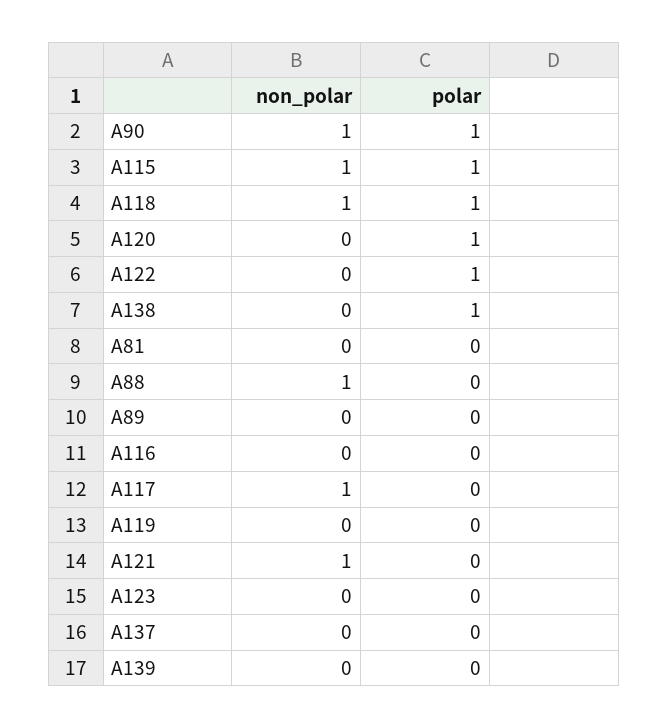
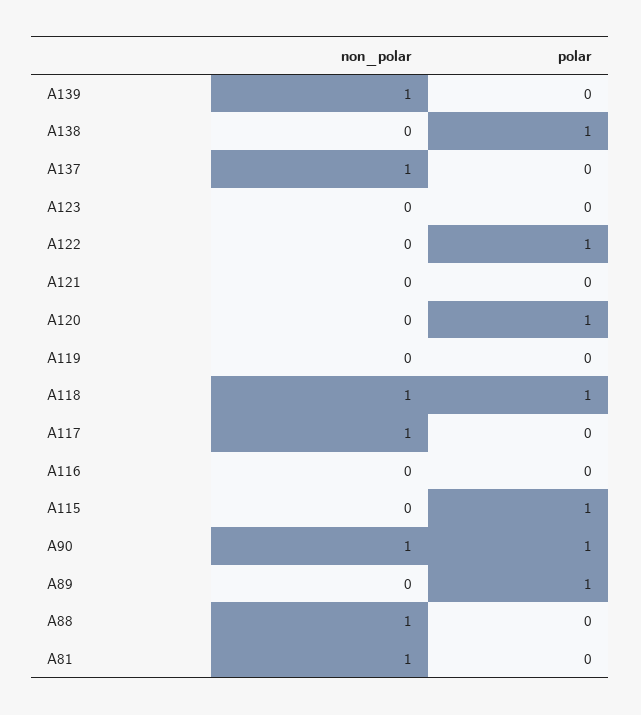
non_polar, A115: 1 -> 0
non_polar, A81: 0 -> 1
polar, A89: 0 -> 1
non_polar, A121: 1 -> 0
non_polar, A137: 0 -> 1
non_polar, A139: 0 -> 1

